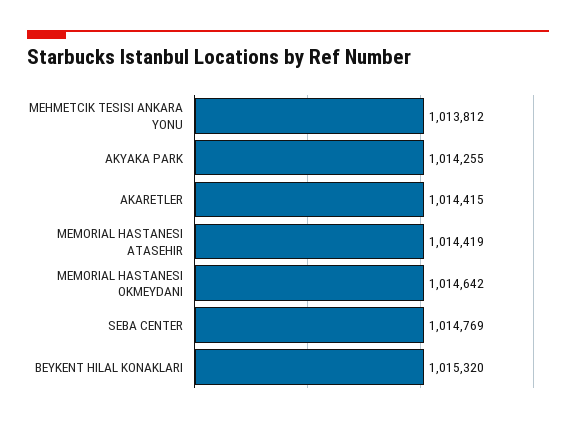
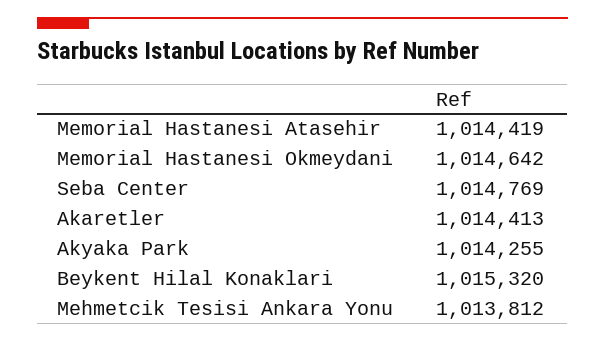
AKARETLER: 1014415 -> 1014413

